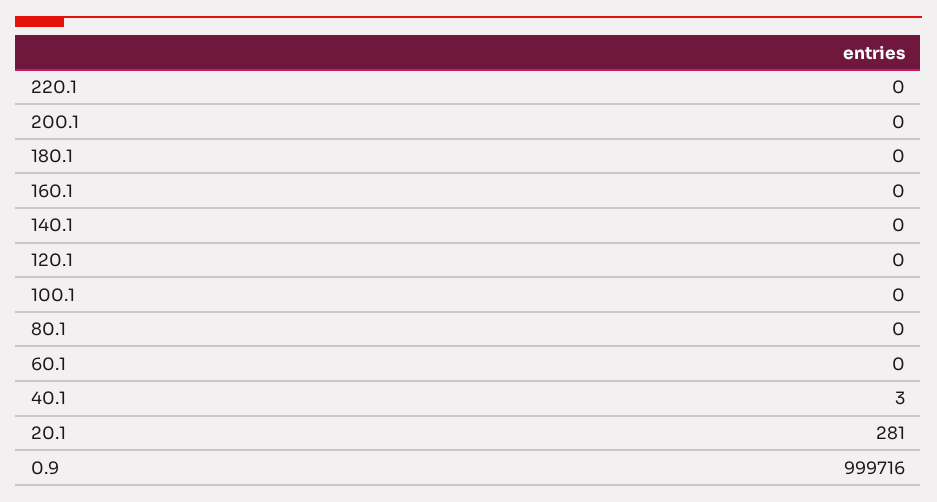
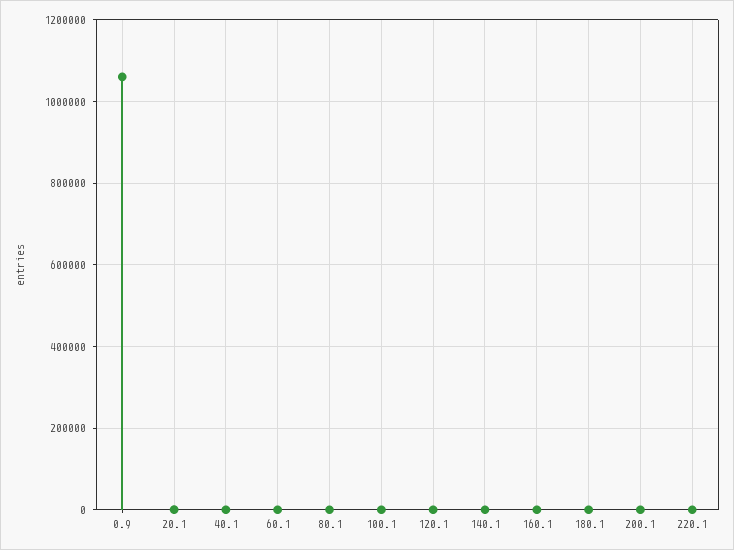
0.9: 999716 -> 1060000

